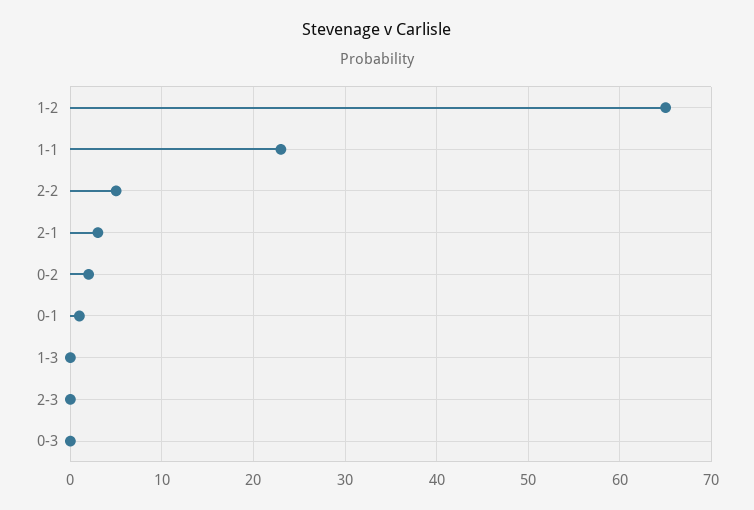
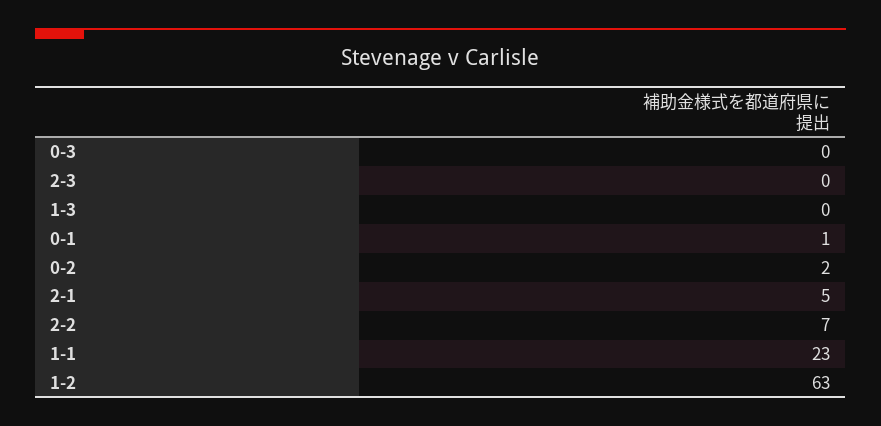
1-2: 65 -> 63
2-2: 5 -> 7
2-1: 3 -> 5

